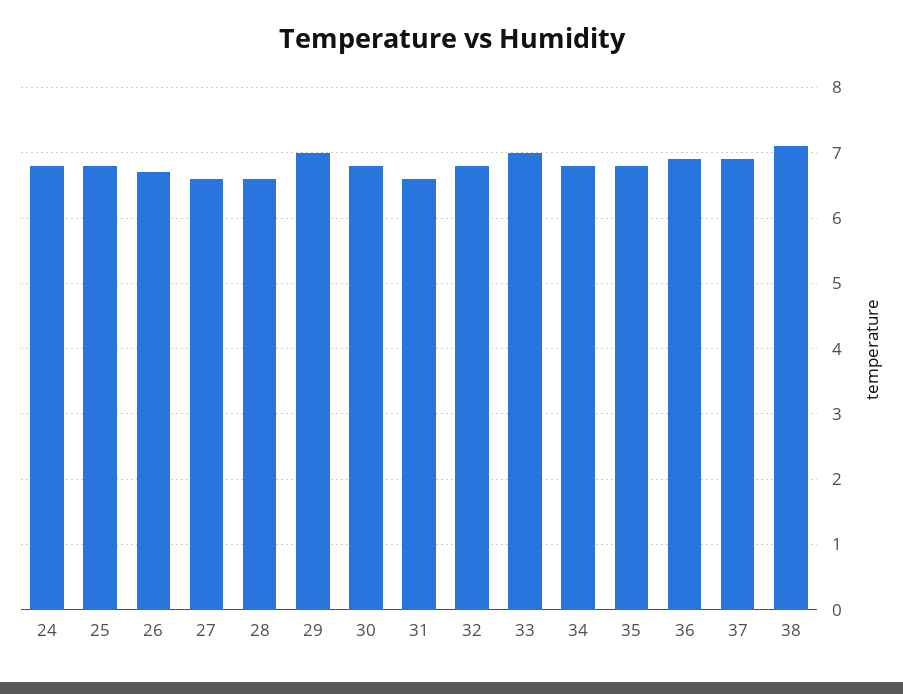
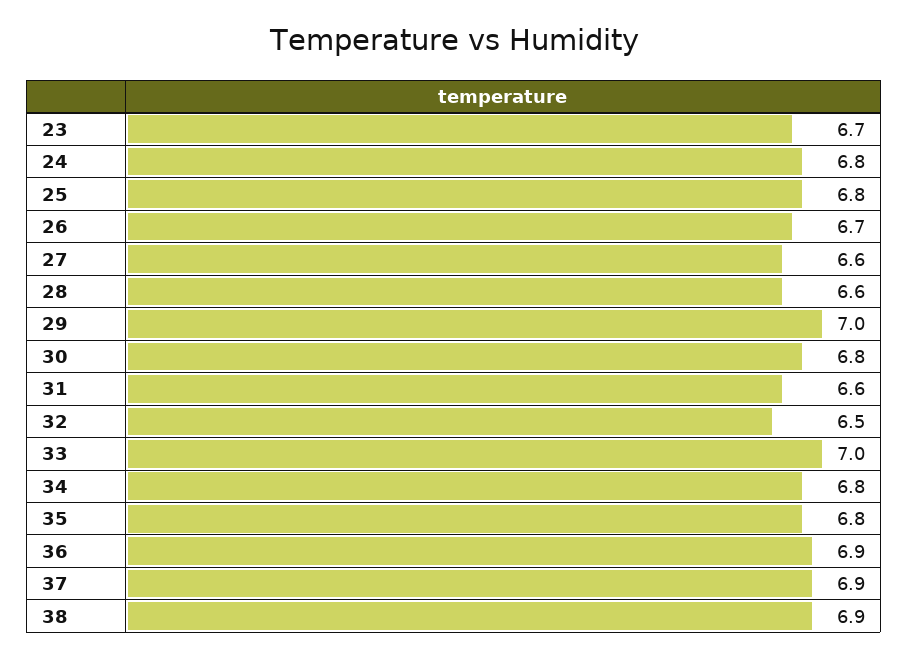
32: 6.8 -> 6.5
38: 7.1 -> 6.9
23: none -> 6.7

